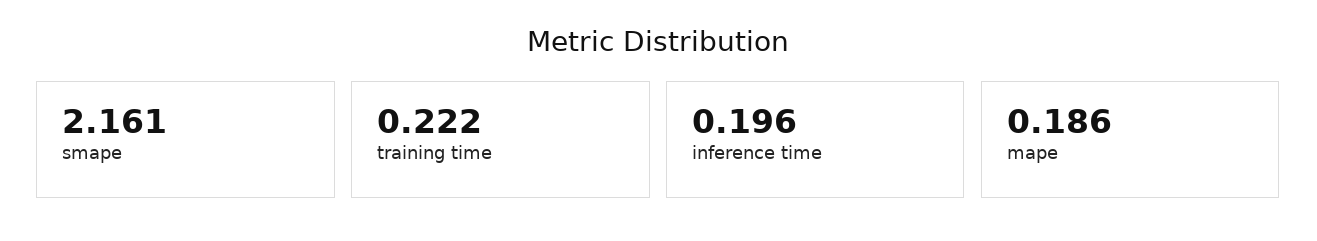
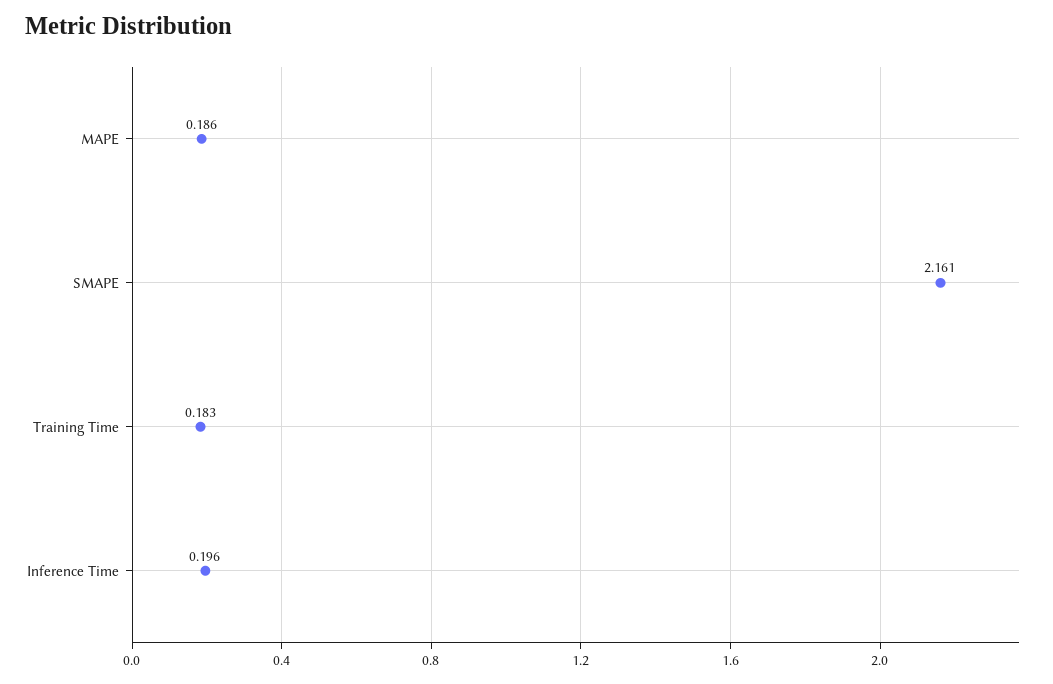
training time: 0.222 -> 0.183

